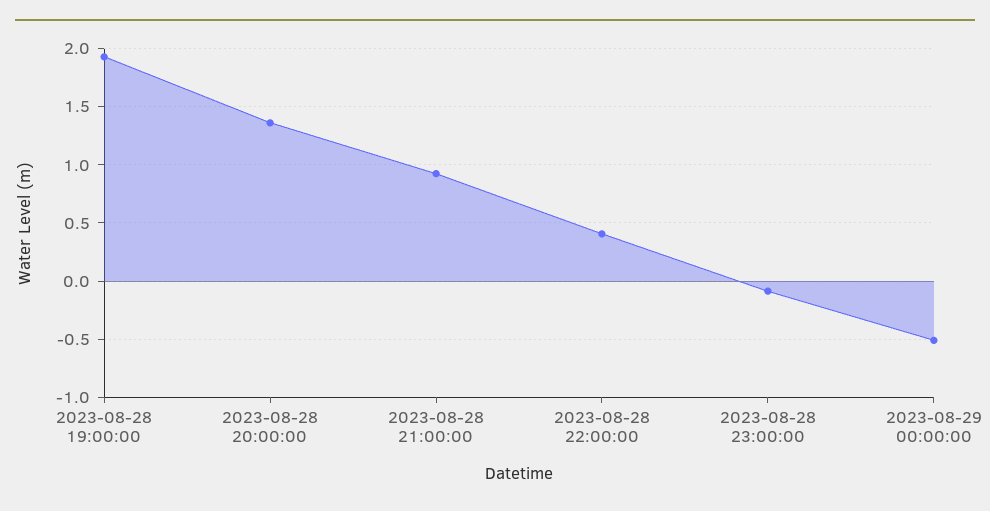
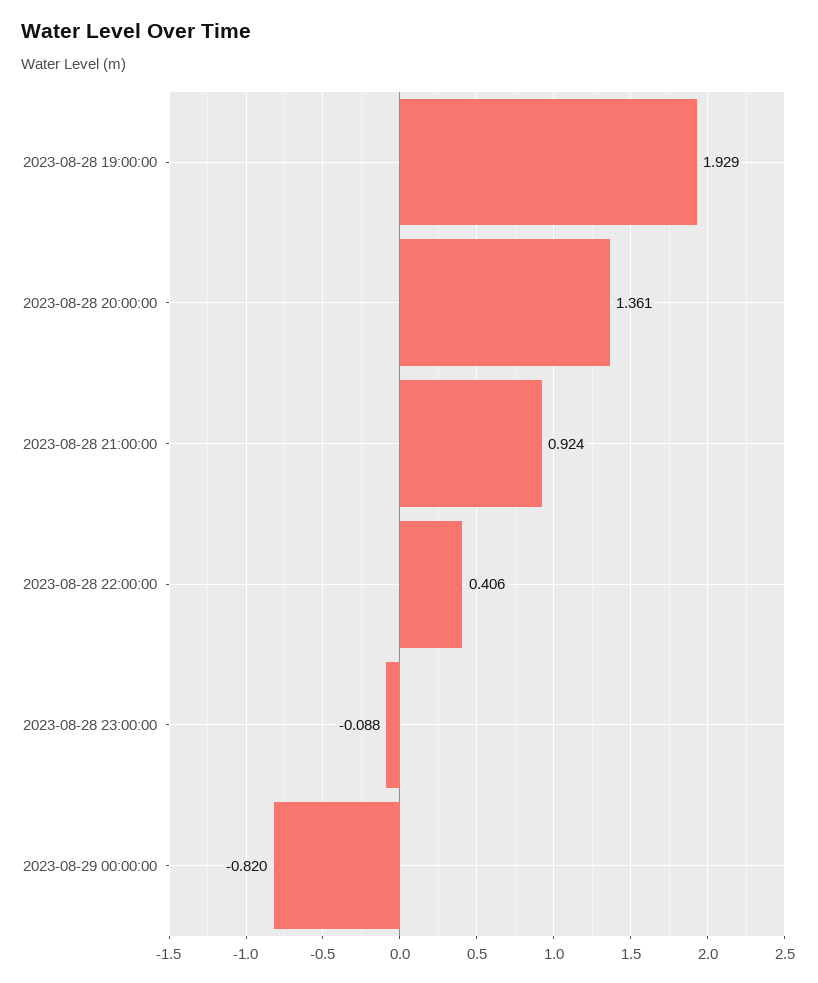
2023-08-29 00:00:00: -0.5 -> -0.82

